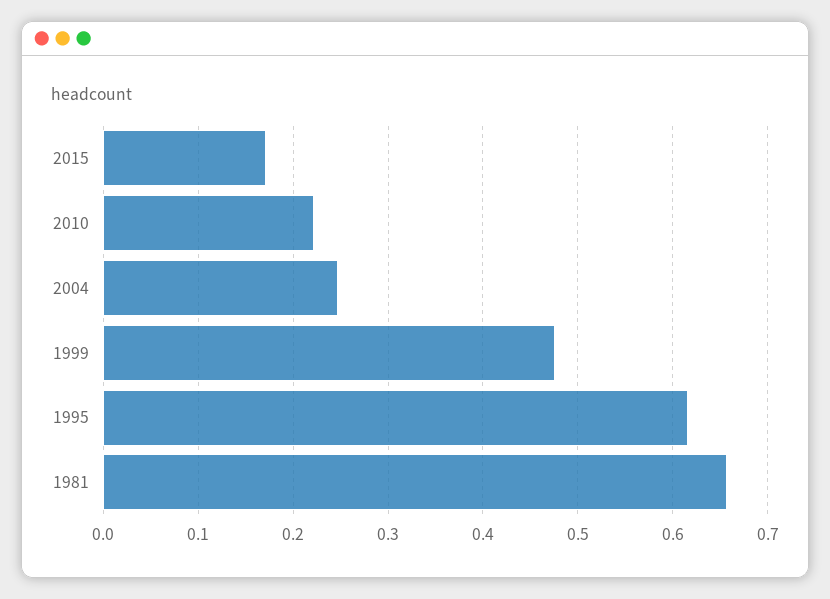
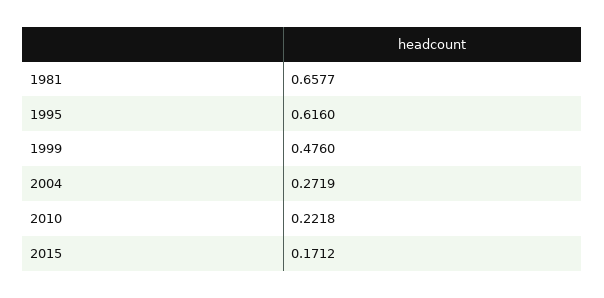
2004: 0.25 -> 0.2719

